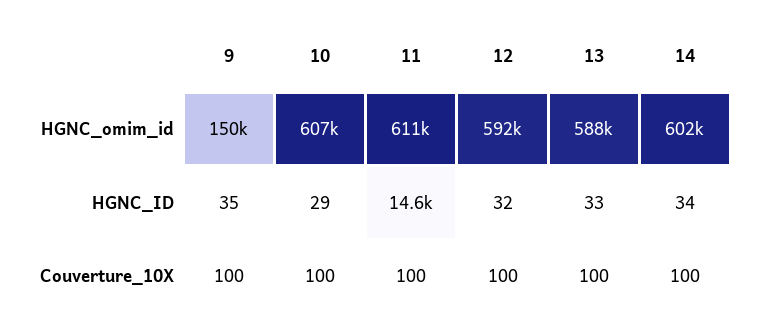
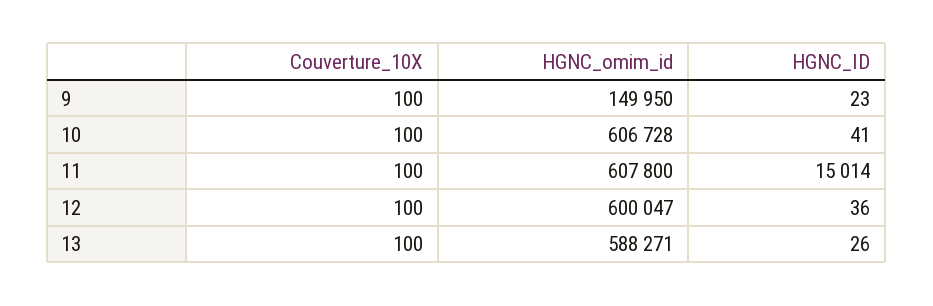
11, HGNC_omim_id: 611000 -> 607800
12, HGNC_omim_id: 592000 -> 600047
14, HGNC_omim_id: 602000 -> none
9, HGNC_ID: 35 -> 23
10, HGNC_ID: 29 -> 41
11, HGNC_ID: 14600 -> 15014
12, HGNC_ID: 32 -> 36
13, HGNC_ID: 33 -> 26
14, HGNC_ID: 34 -> none
14, Couverture_10X: 100 -> none

